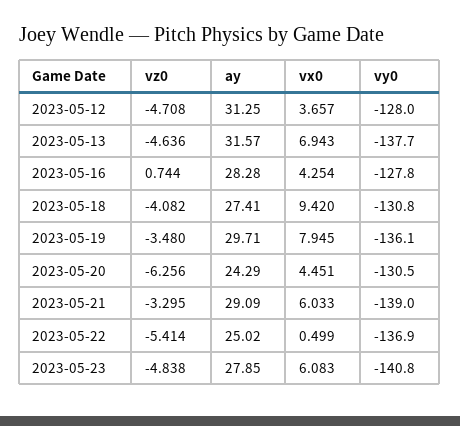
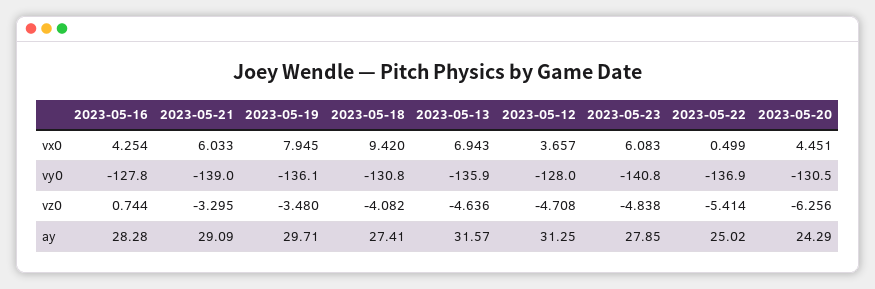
vy0, 2023-05-13: -137.7 -> -135.9

